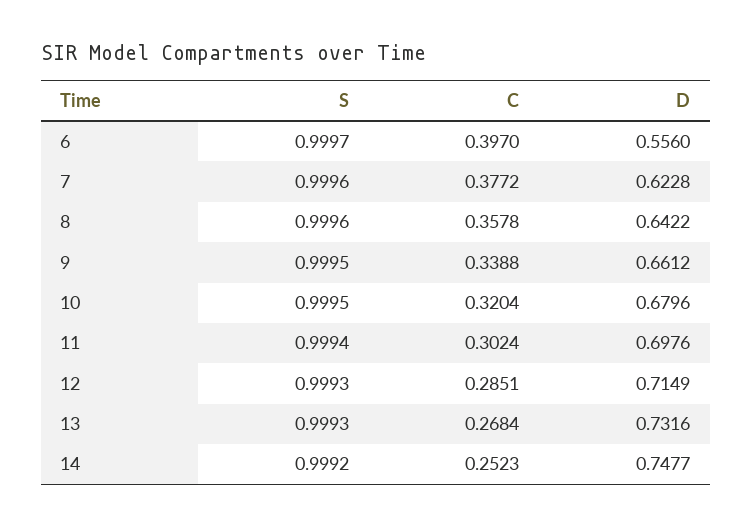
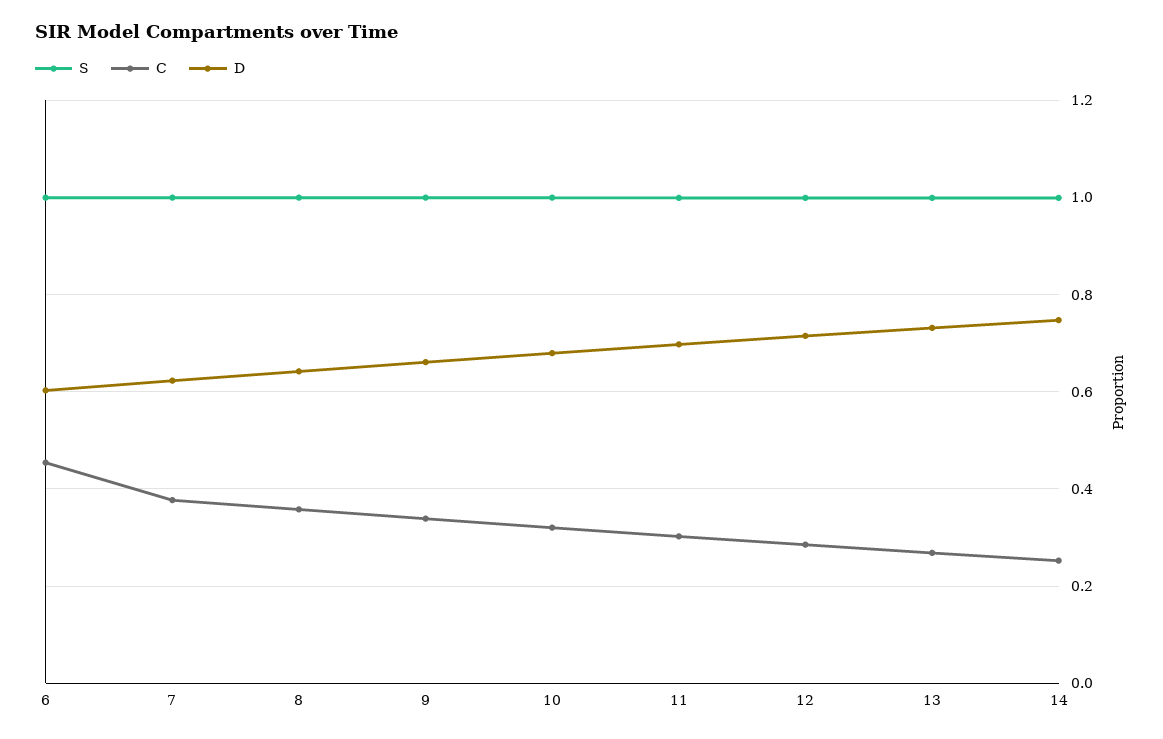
C, 6: 0.397 -> 0.46
D, 6: 0.556 -> 0.6

